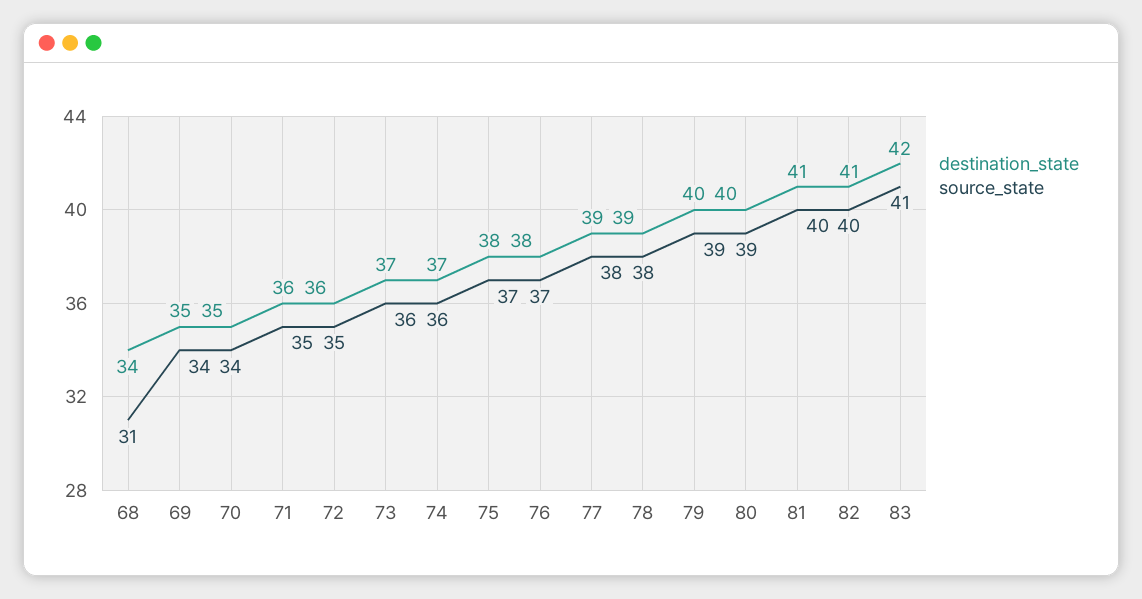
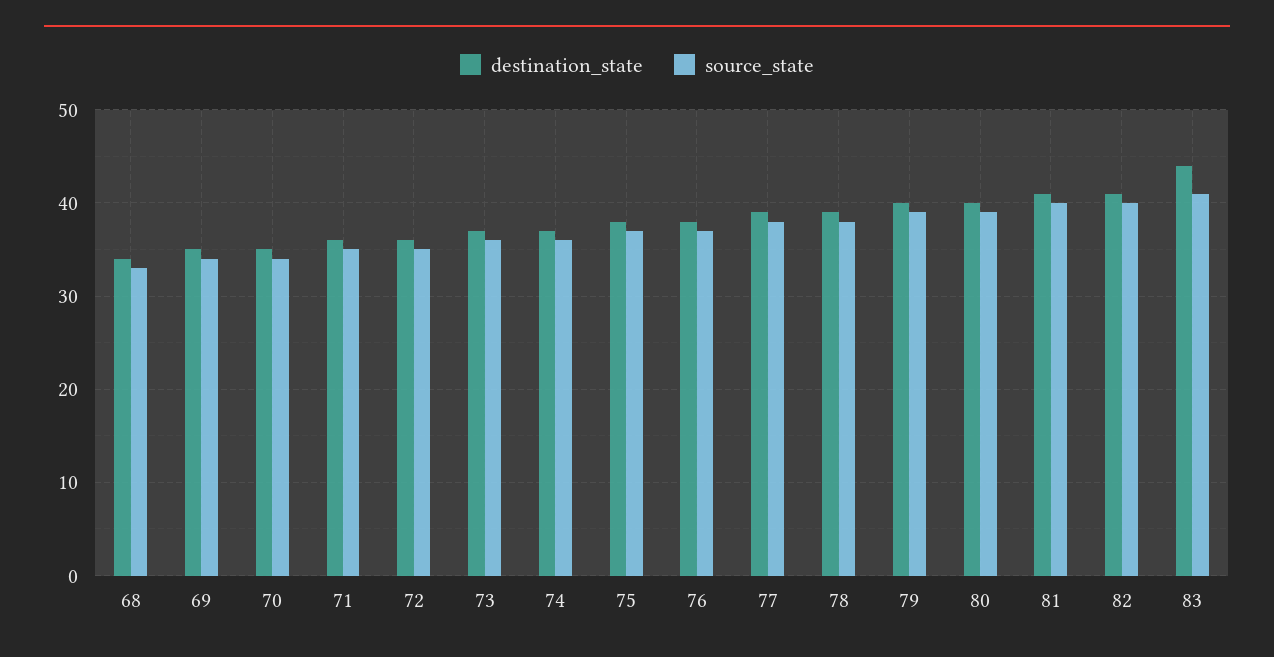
source_state, 68: 31 -> 33
destination_state, 83: 42 -> 44

